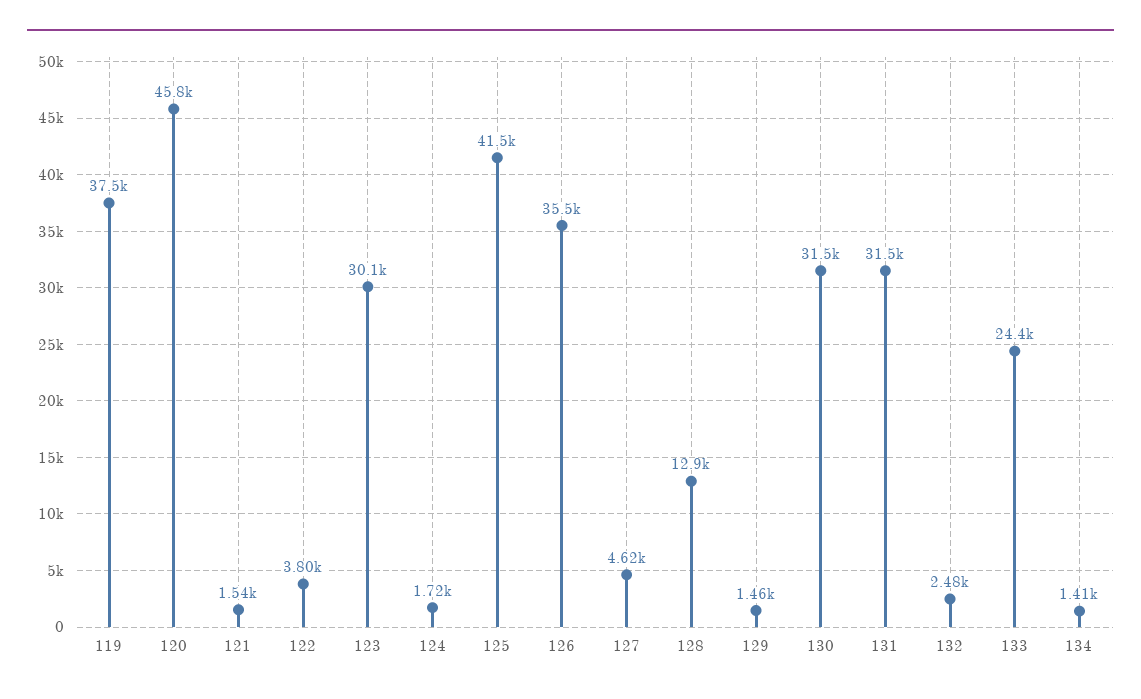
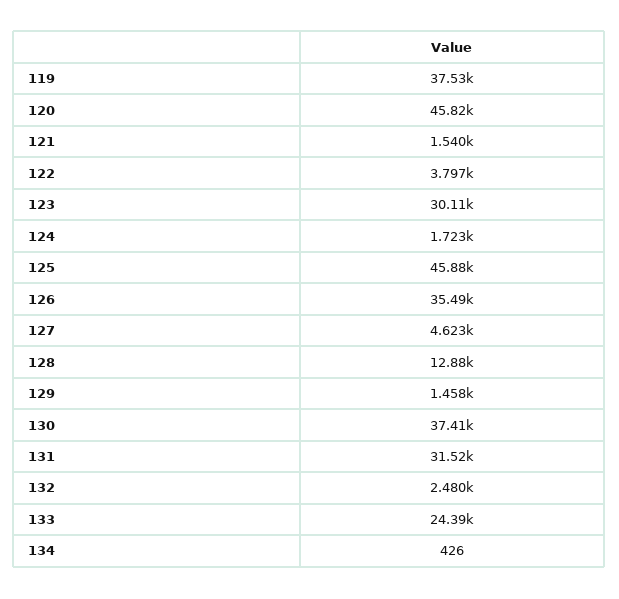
125: 41500 -> 45880
130: 31500 -> 37410
134: 1410 -> 426

